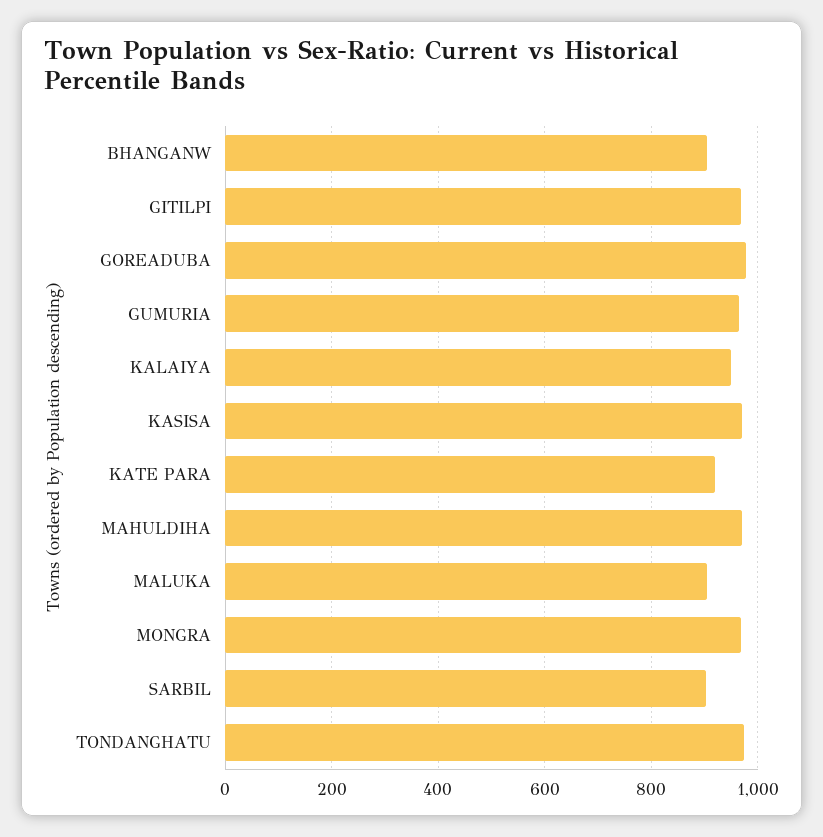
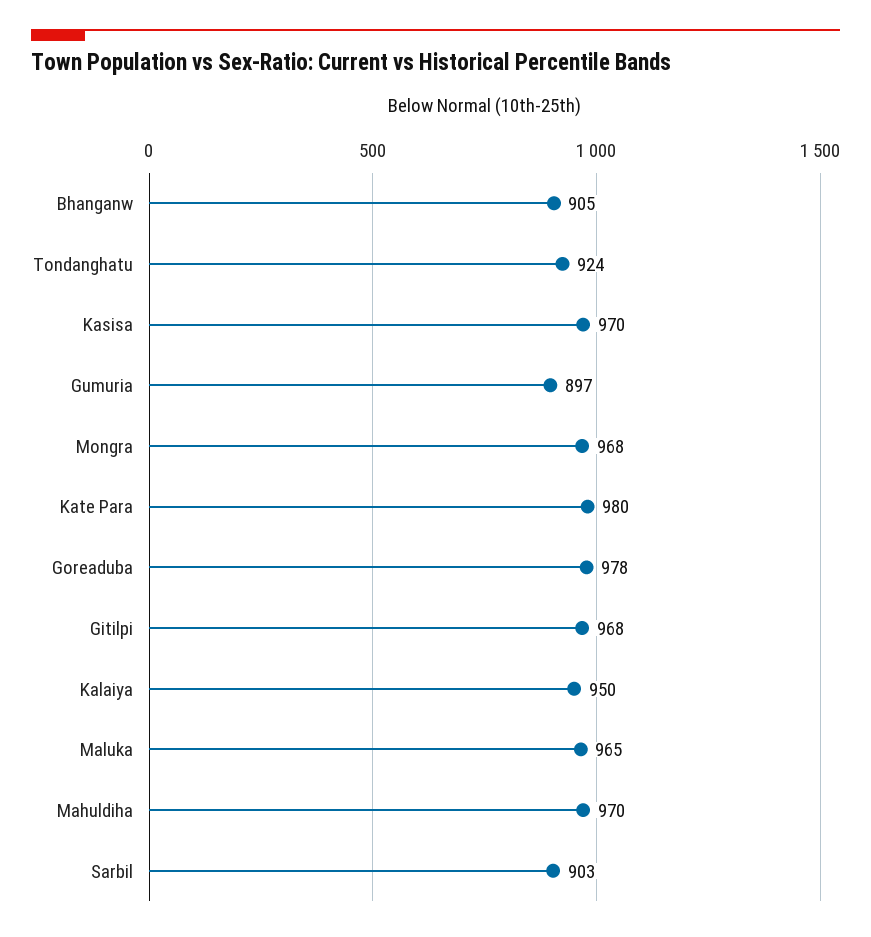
GUMURIA: 960 -> 897
KATE PARA: 920 -> 980
MALUKA: 900 -> 965
TONDANGHATU: 980 -> 924

